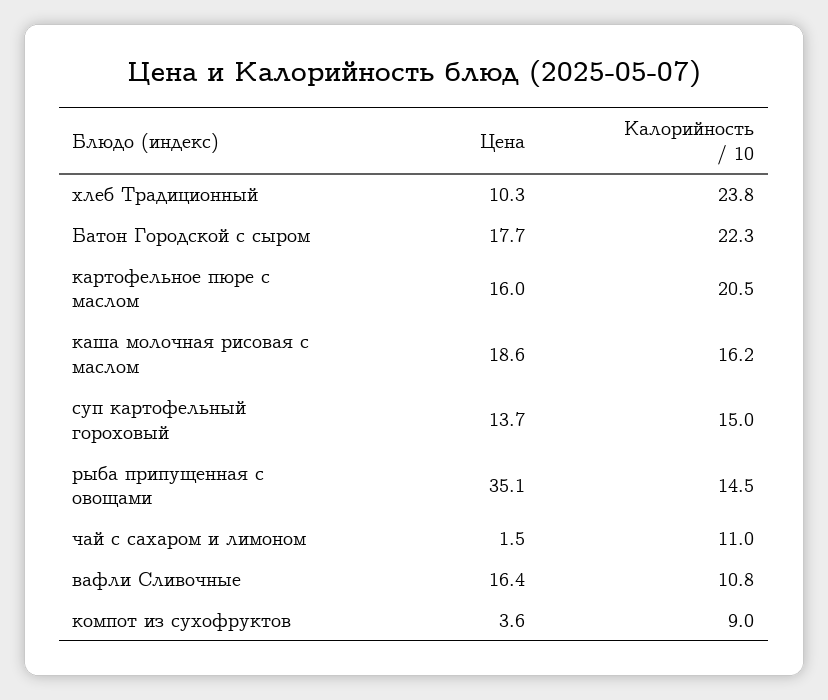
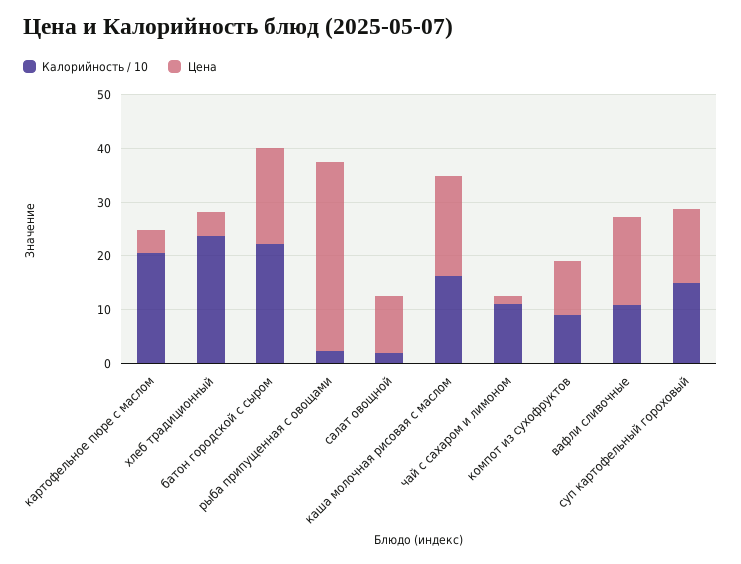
Цена, хлеб Традиционный: 10.3 -> 4
Цена, картофельное пюре с маслом: 16 -> 4
Калорийность / 10, рыба припущенная с овощами: 14.5 -> 2
Цена, компот из сухофруктов: 3.6 -> 10
Калорийность / 10, салат овощной: none -> 2
Цена, салат овощной: none -> 10

